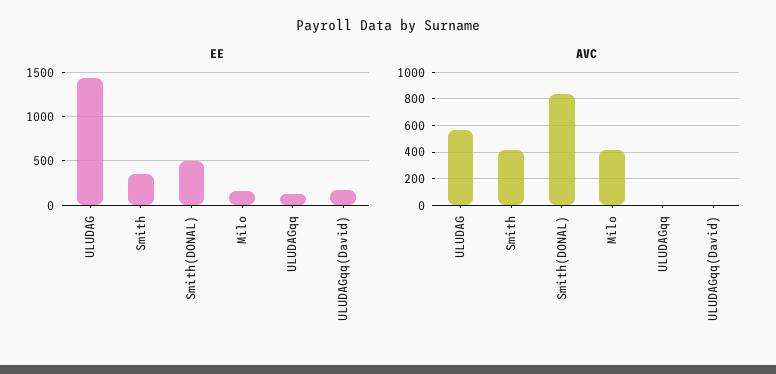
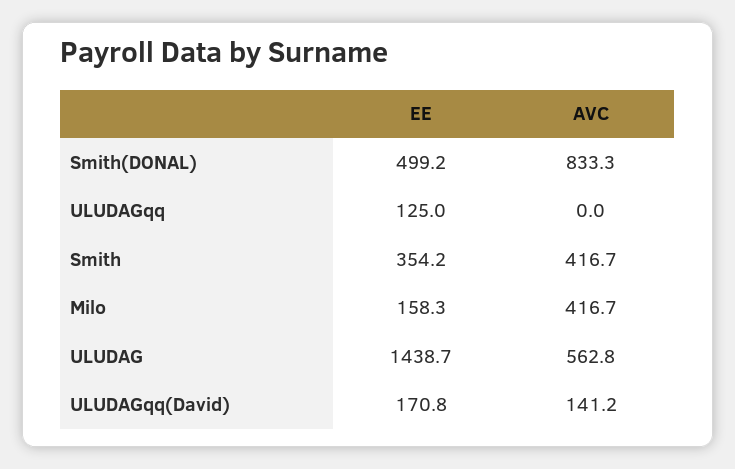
AVC, ULUDAGqq(David): 0 -> 141.2

